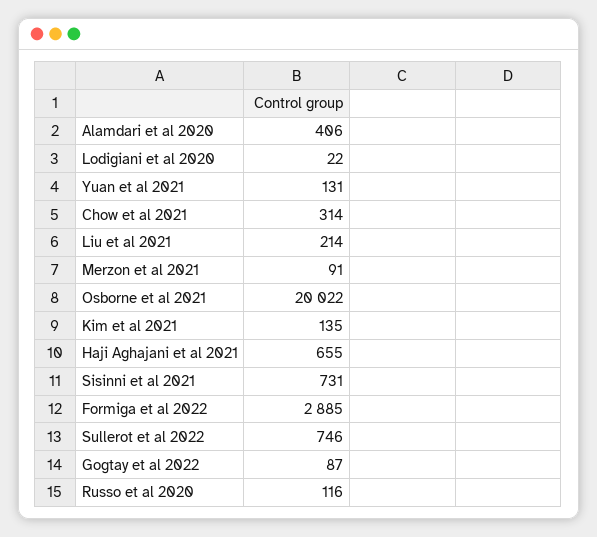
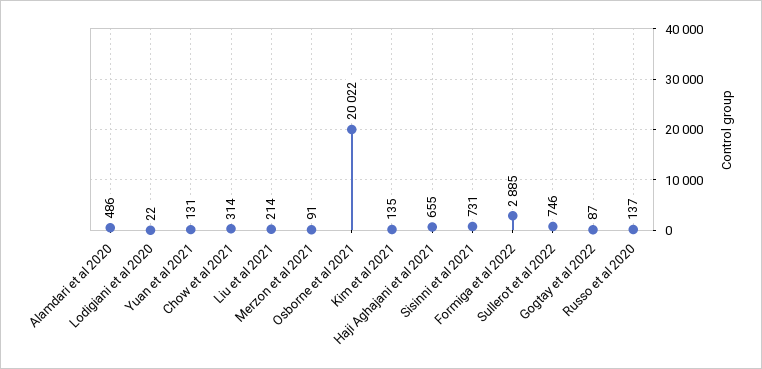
Alamdari et al 2020: 406 -> 486
Russo et al 2020: 116 -> 137

